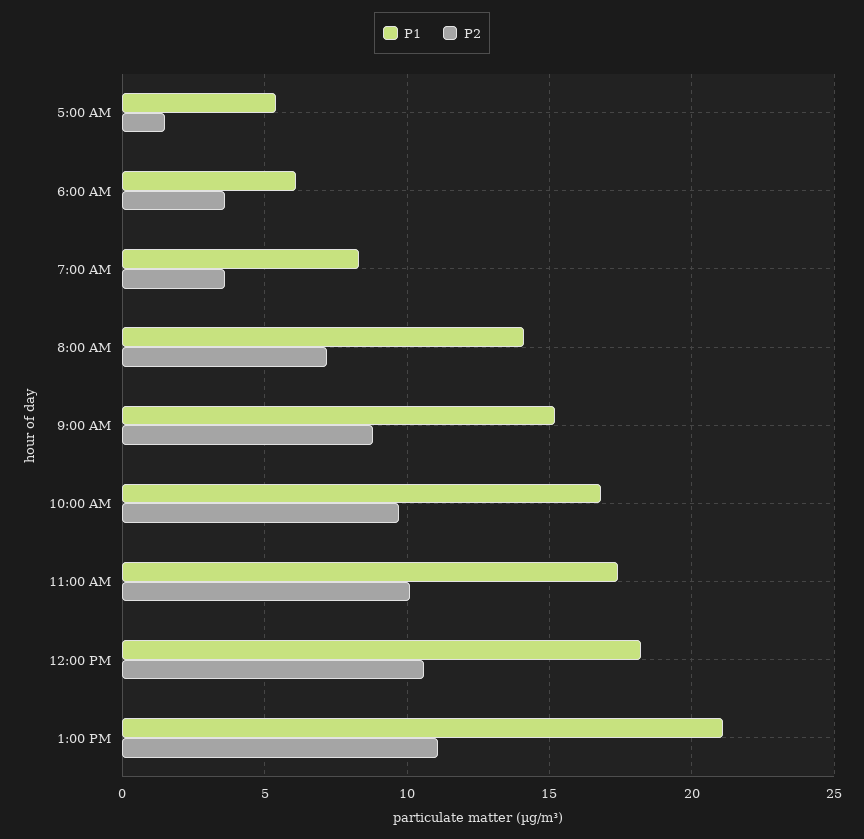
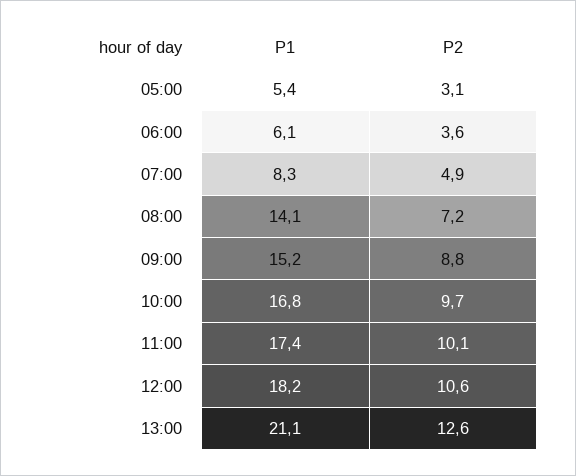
P2, 5:00 AM: 1.5 -> 3.1
P2, 7:00 AM: 3.5 -> 4.9
P2, 1:00 PM: 11 -> 12.6

